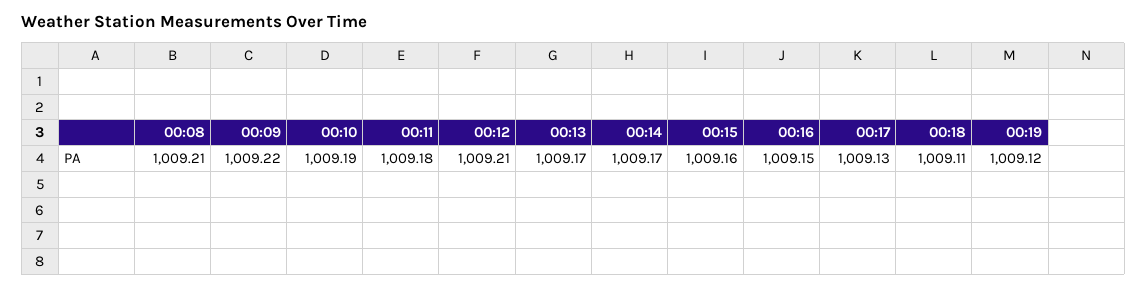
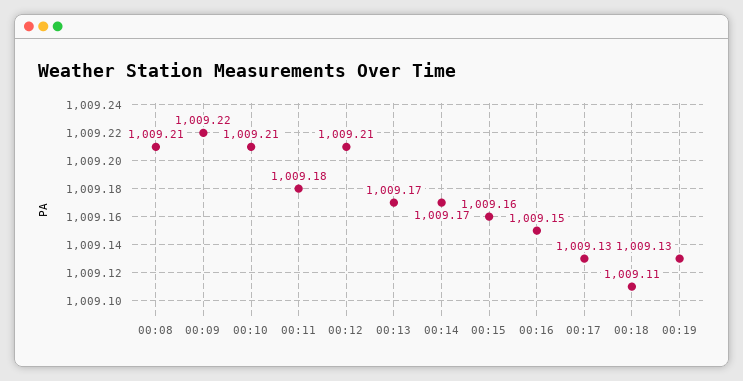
00:10: 1009.19 -> 1009.21
00:19: 1009.12 -> 1009.13

